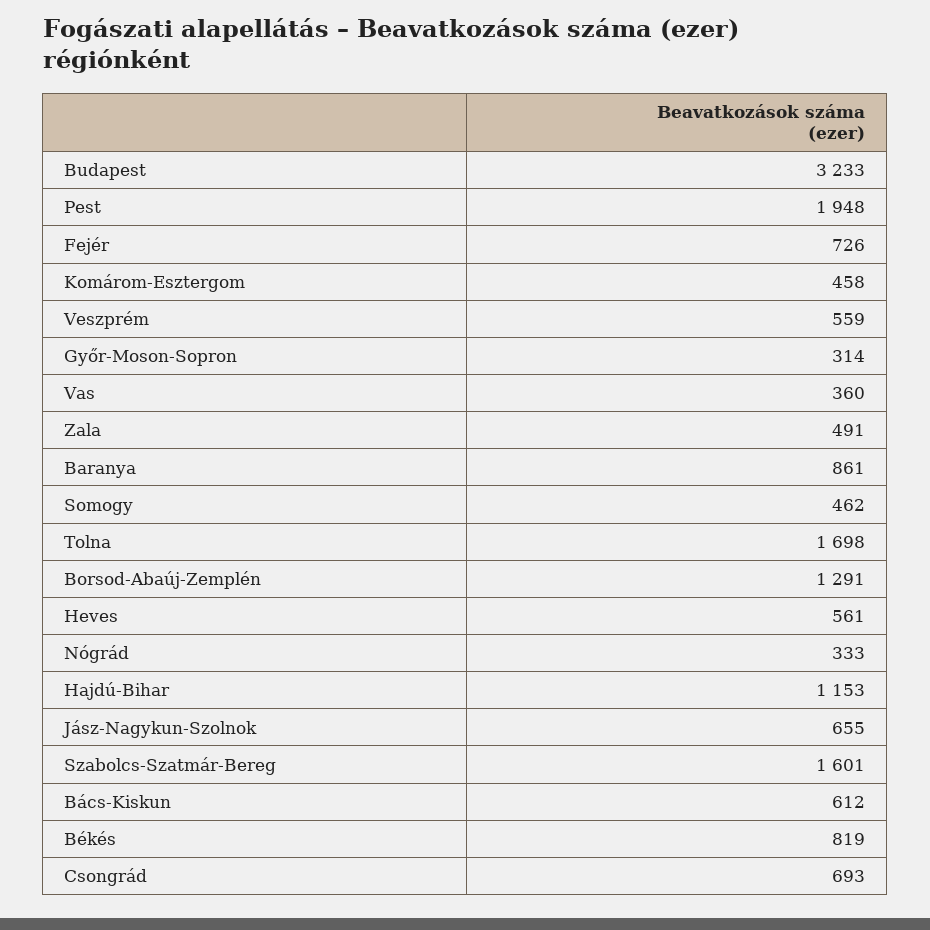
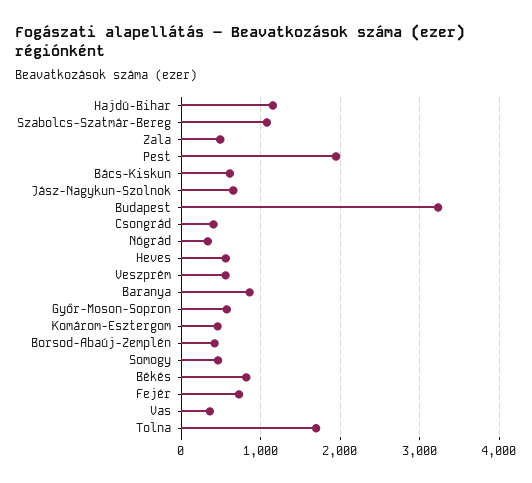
Győr-Moson-Sopron: 314 -> 600
Borsod-Abaúj-Zemplén: 1291 -> 400
Szabolcs-Szatmár-Bereg: 1601 -> 1100
Csongrád: 693 -> 400

